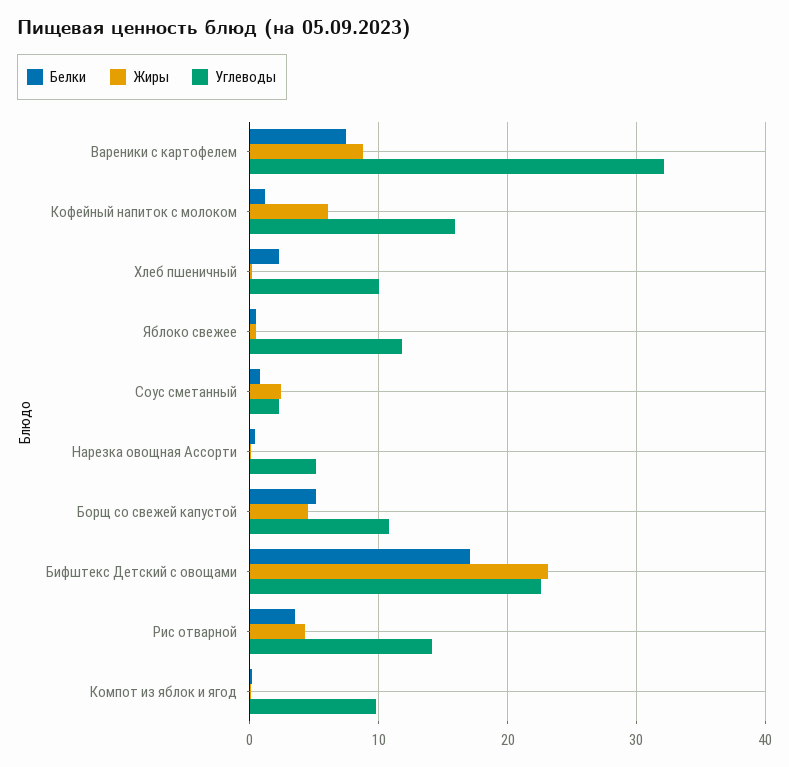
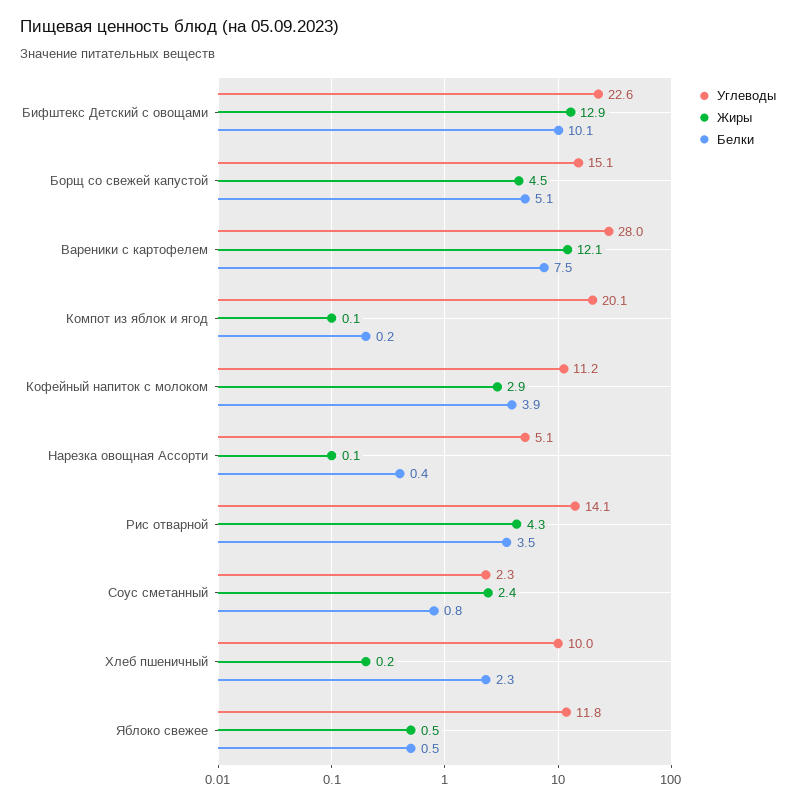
Жиры, Вареники с картофелем: 9 -> 12.1
Углеводы, Вареники с картофелем: 32 -> 28
Белки, Кофейный напиток с молоком: 1 -> 3.9
Жиры, Кофейный напиток с молоком: 6 -> 2.9
Углеводы, Кофейный напиток с молоком: 16 -> 11.2
Углеводы, Борщ со свежей капустой: 11 -> 15.1
Белки, Бифштекс Детский с овощами: 17 -> 10.1
Жиры, Бифштекс Детский с овощами: 23 -> 12.9
Углеводы, Компот из яблок и ягод: 10 -> 20.1

